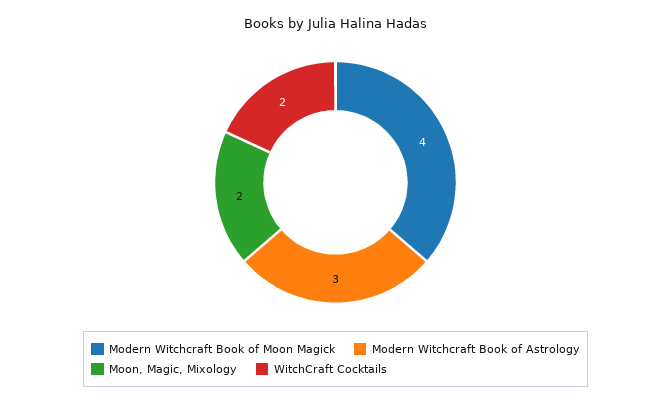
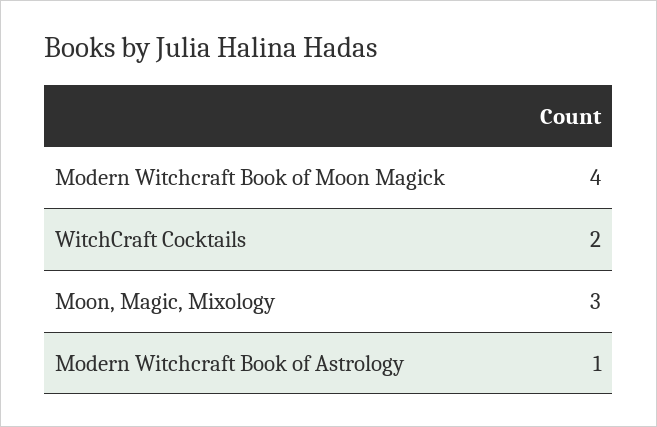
Modern Witchcraft Book of Astrology: 3 -> 1
Moon, Magic, Mixology: 2 -> 3

